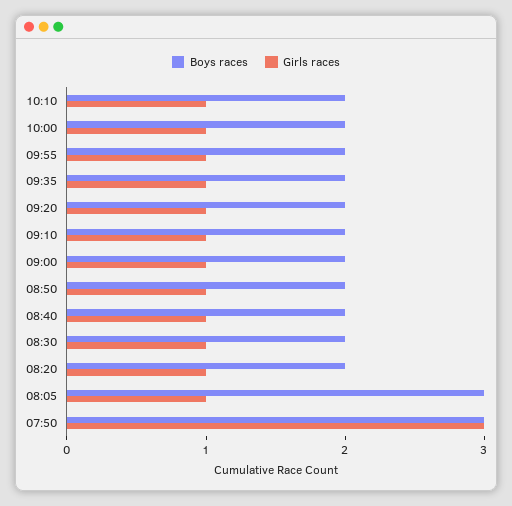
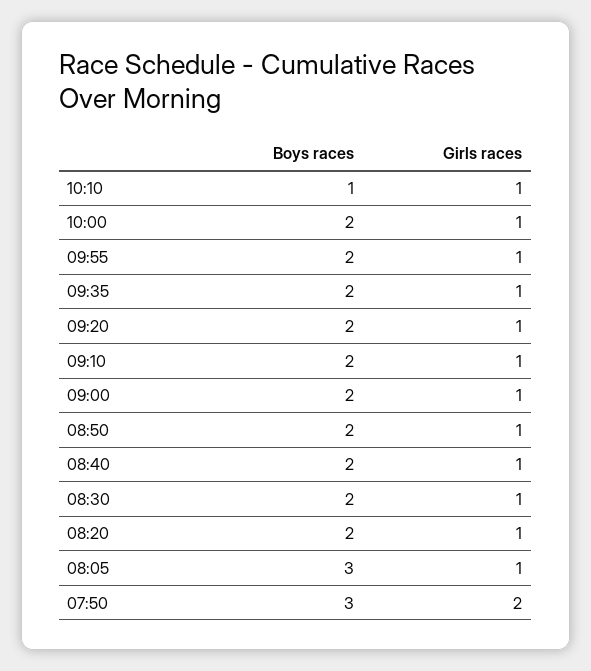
Boys races, 10:10: 2 -> 1
Girls races, 07:50: 3 -> 2

